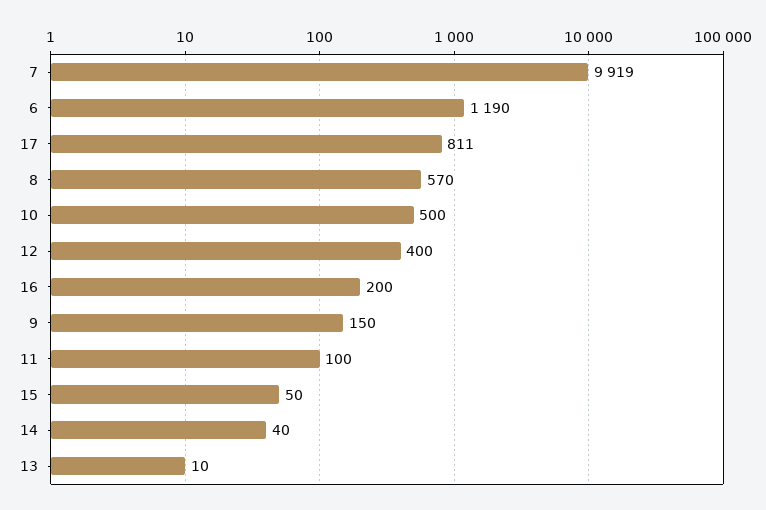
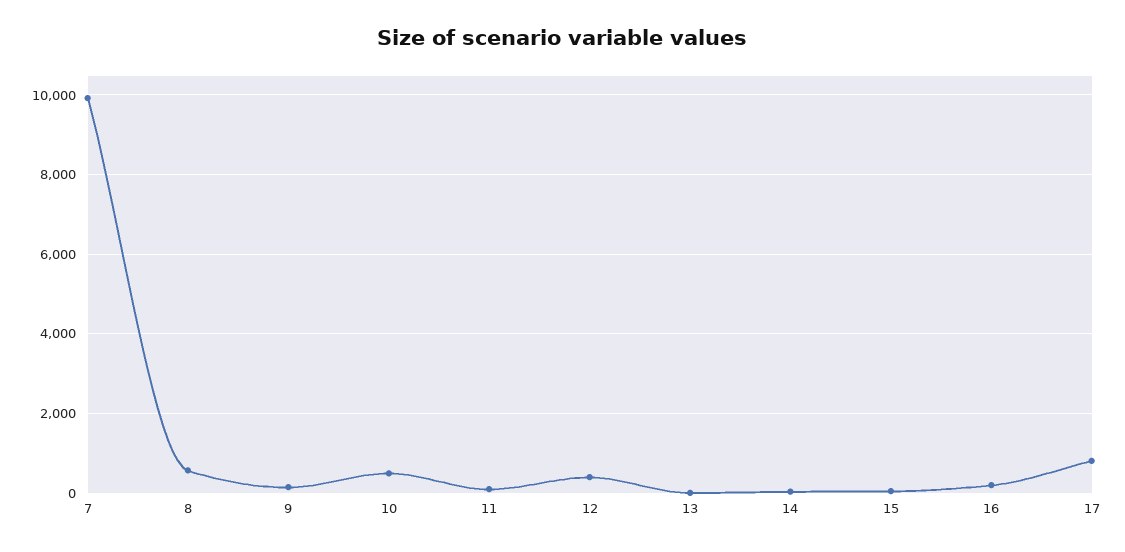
6: 1190 -> none

